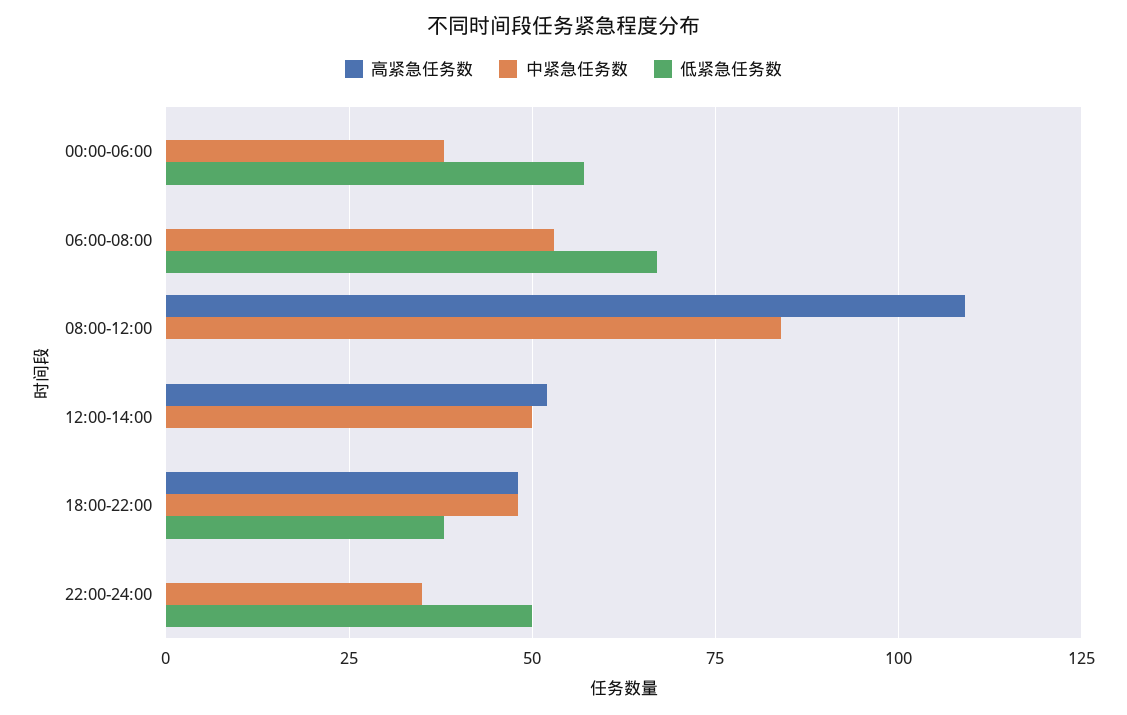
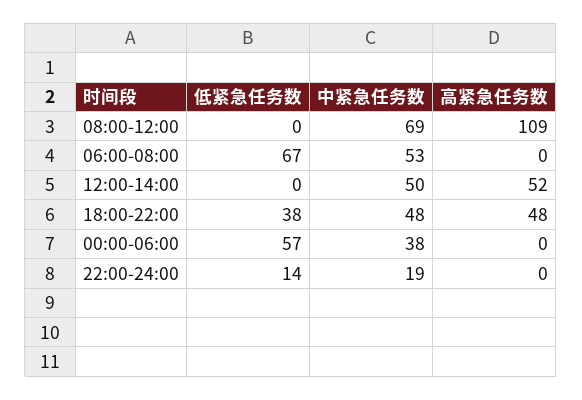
中紧急任务数, 08:00-12:00: 85 -> 69
中紧急任务数, 22:00-24:00: 35 -> 19
低紧急任务数, 22:00-24:00: 50 -> 14

